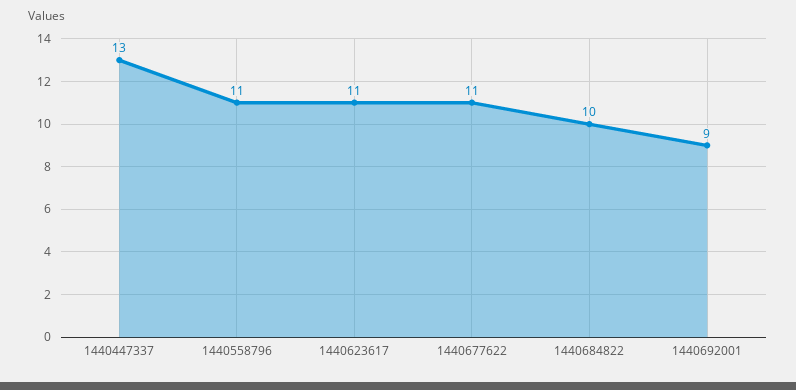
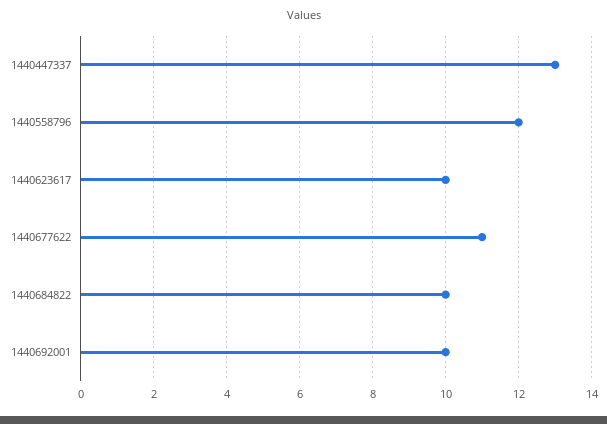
1440558796: 11 -> 12
1440623617: 11 -> 10
1440692001: 9 -> 10

